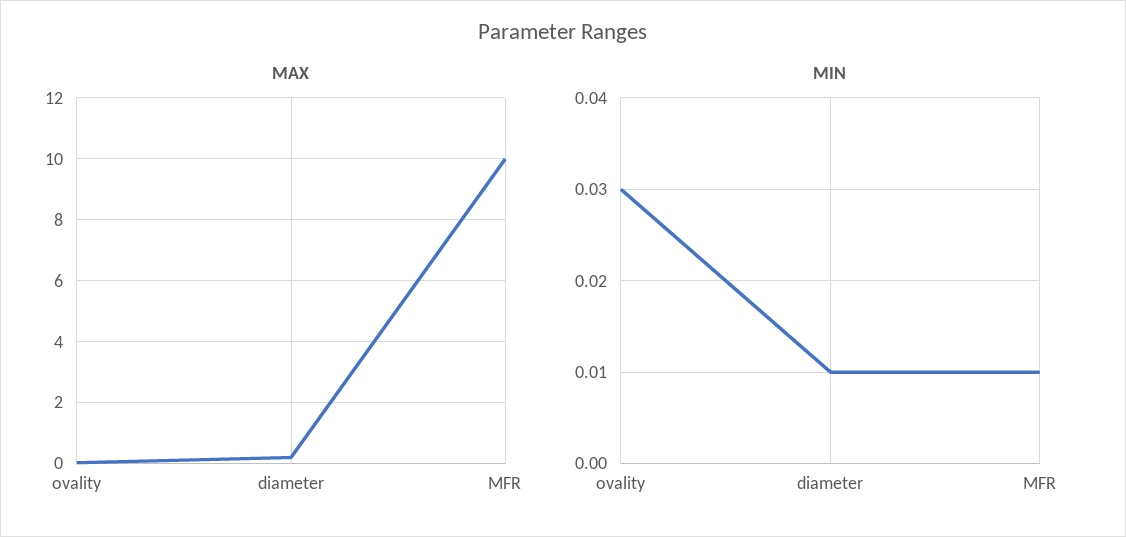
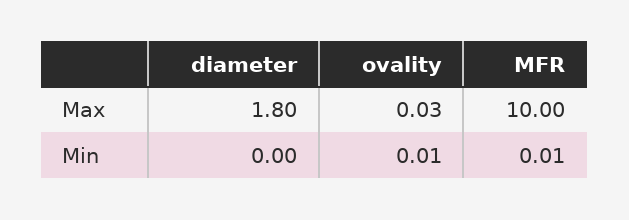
MAX, diameter: 0.2 -> 1.8
MIN, ovality: 0.03 -> 0.01
MIN, diameter: 0.01 -> 0

